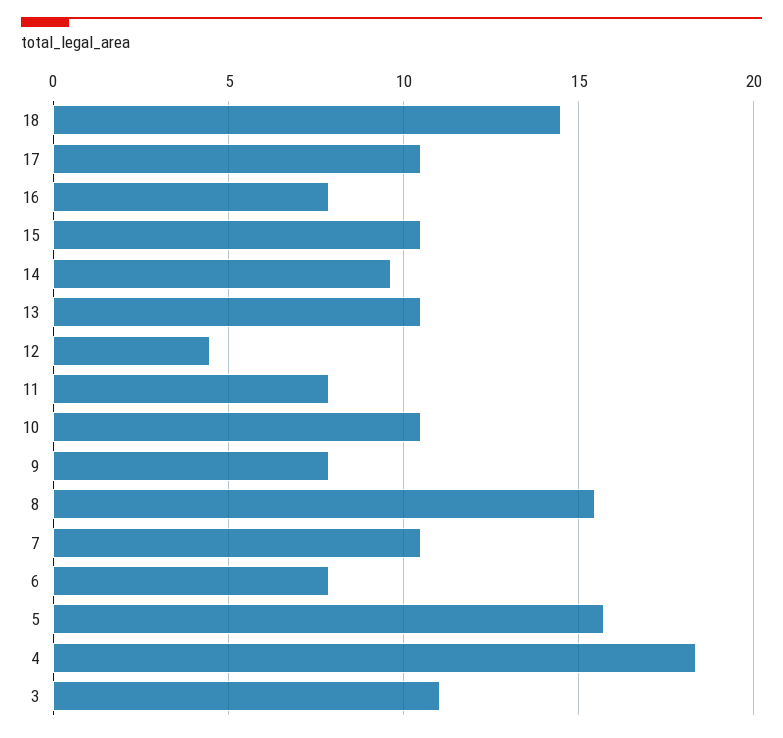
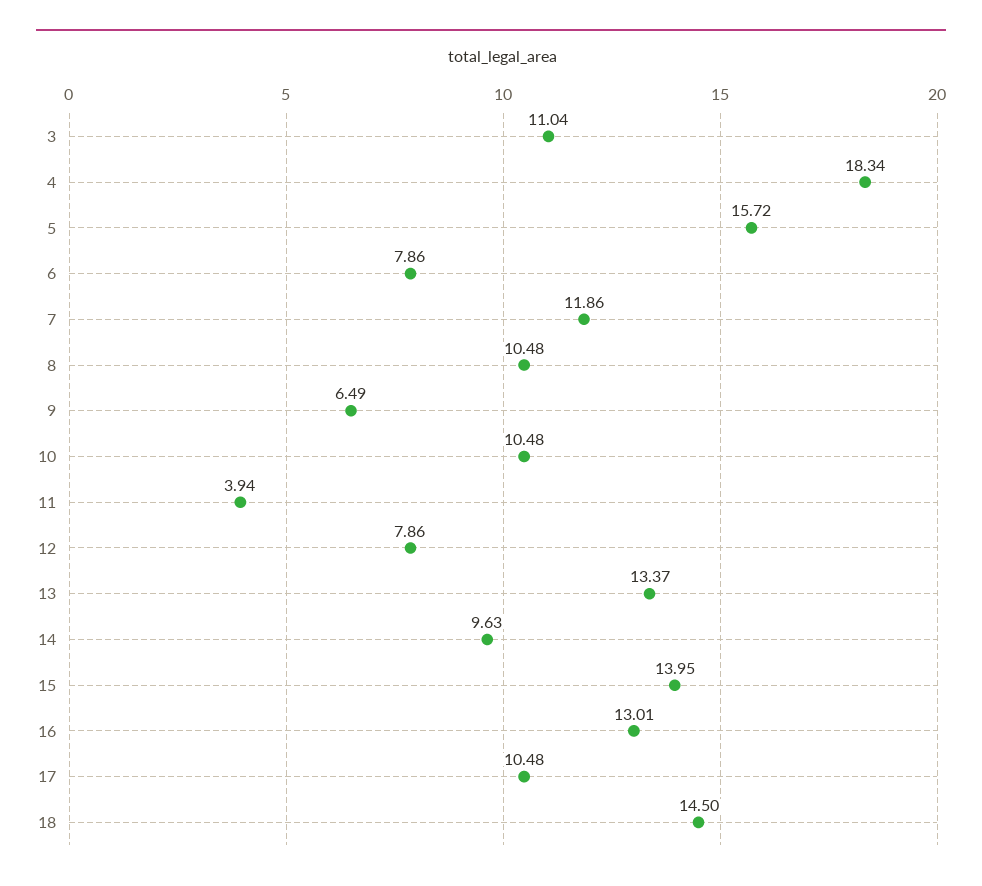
16: 8 -> 13.01
15: 10.5 -> 13.95
13: 10.5 -> 13.37
12: 4.5 -> 7.86
11: 8 -> 3.94
9: 8 -> 6.49
8: 15.5 -> 10.48
7: 10.5 -> 11.86

